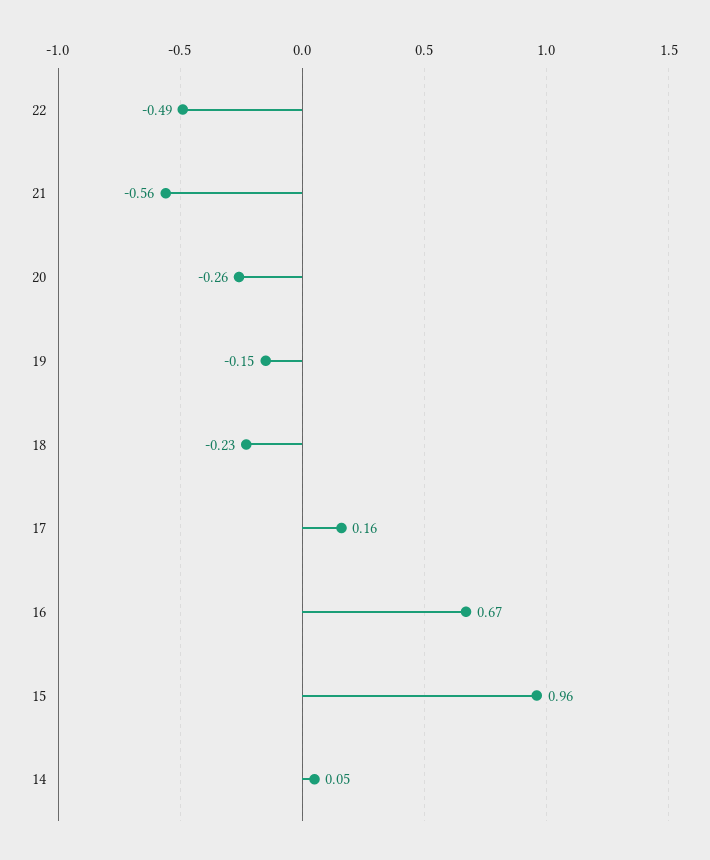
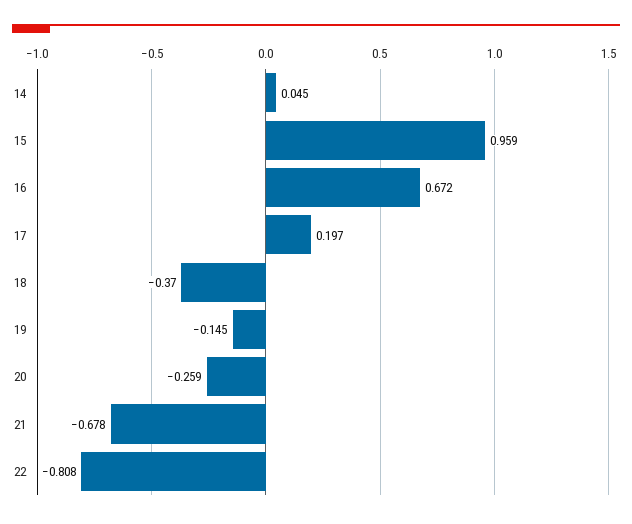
22: -0.49 -> -0.808
21: -0.56 -> -0.678
18: -0.23 -> -0.37
17: 0.16 -> 0.197

